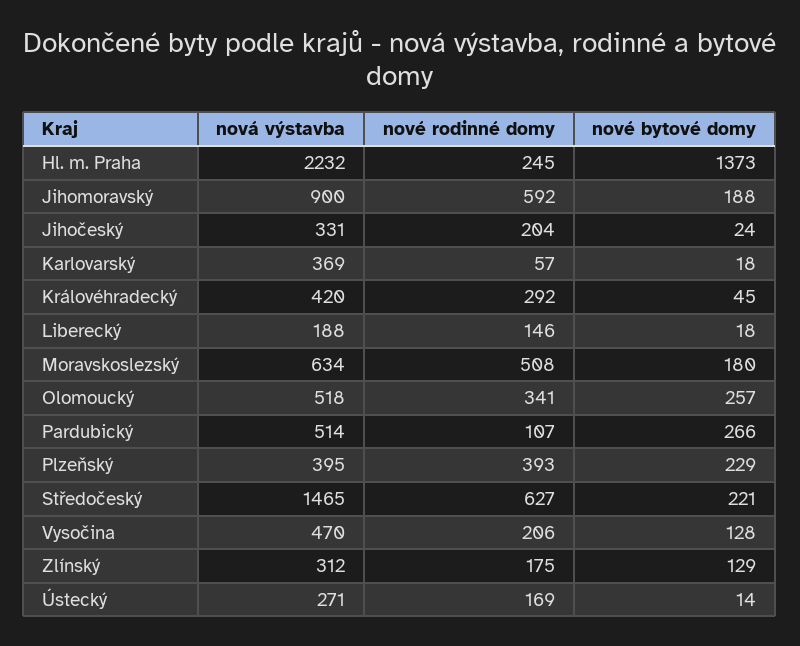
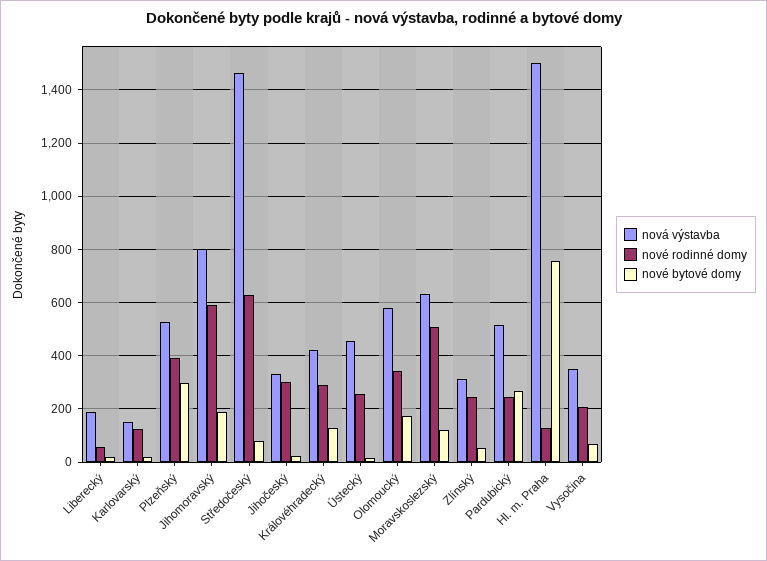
nová výstavba, Hl. m. Praha: 2232 -> 1500
nové rodinné domy, Hl. m. Praha: 245 -> 125
nové bytové domy, Hl. m. Praha: 1373 -> 750
nová výstavba, Jihomoravský: 900 -> 800
nové rodinné domy, Jihočeský: 204 -> 300
nová výstavba, Karlovarský: 369 -> 150
nové rodinné domy, Karlovarský: 57 -> 125
nové bytové domy, Královéhradecký: 45 -> 125
nové rodinné domy, Liberecký: 146 -> 50
nové bytové domy, Moravskoslezský: 180 -> 125
nová výstavba, Olomoucký: 518 -> 575
nové bytové domy, Olomoucký: 257 -> 175
nové rodinné domy, Pardubický: 107 -> 250
nová výstavba, Plzeňský: 395 -> 525
nové bytové domy, Plzeňský: 229 -> 300
nové bytové domy, Středočeský: 221 -> 75
nová výstavba, Vysočina: 470 -> 350
nové bytové domy, Vysočina: 128 -> 75
nové rodinné domy, Zlínský: 175 -> 250
nové bytové domy, Zlínský: 129 -> 50
nová výstavba, Ústecký: 271 -> 450
nové rodinné domy, Ústecký: 169 -> 250

